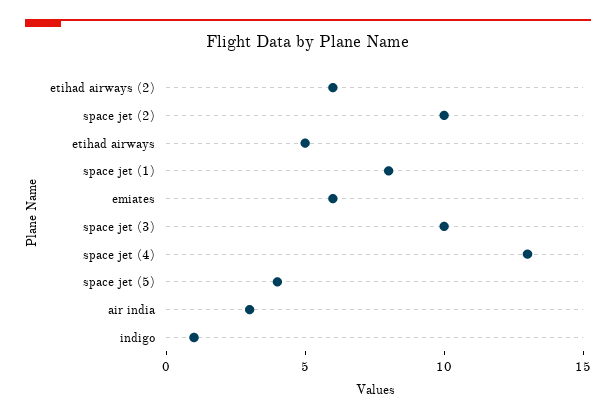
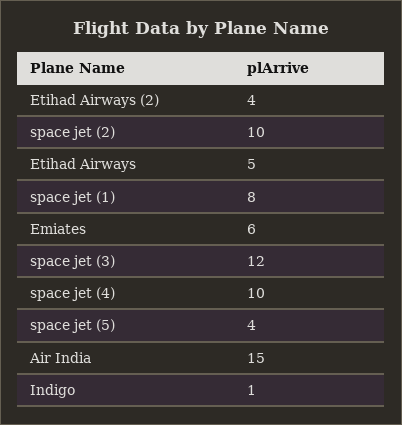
etihad airways (2): 6 -> 4
space jet (3): 10 -> 12
space jet (4): 13 -> 10
air india: 3 -> 15

